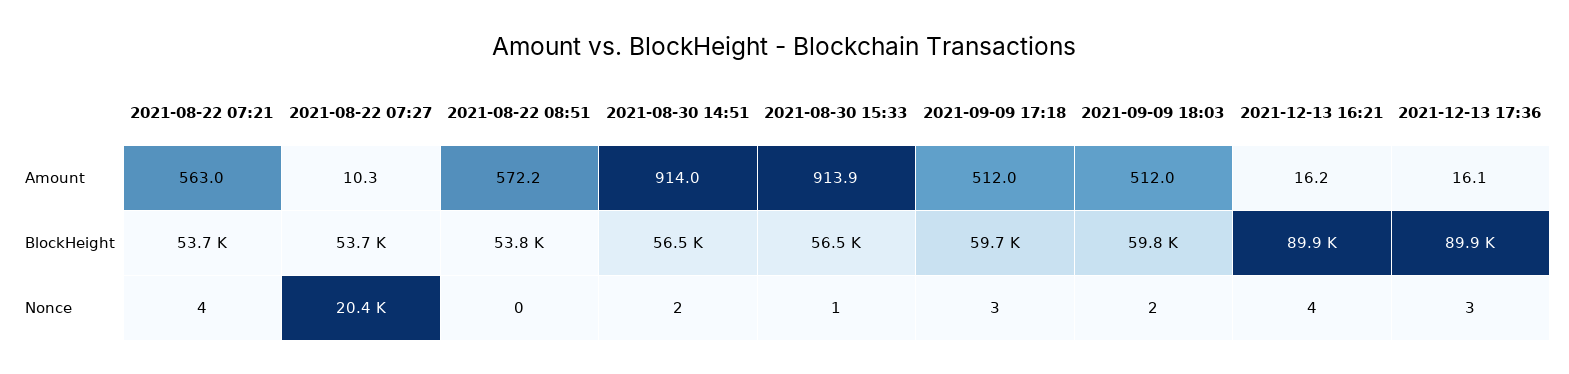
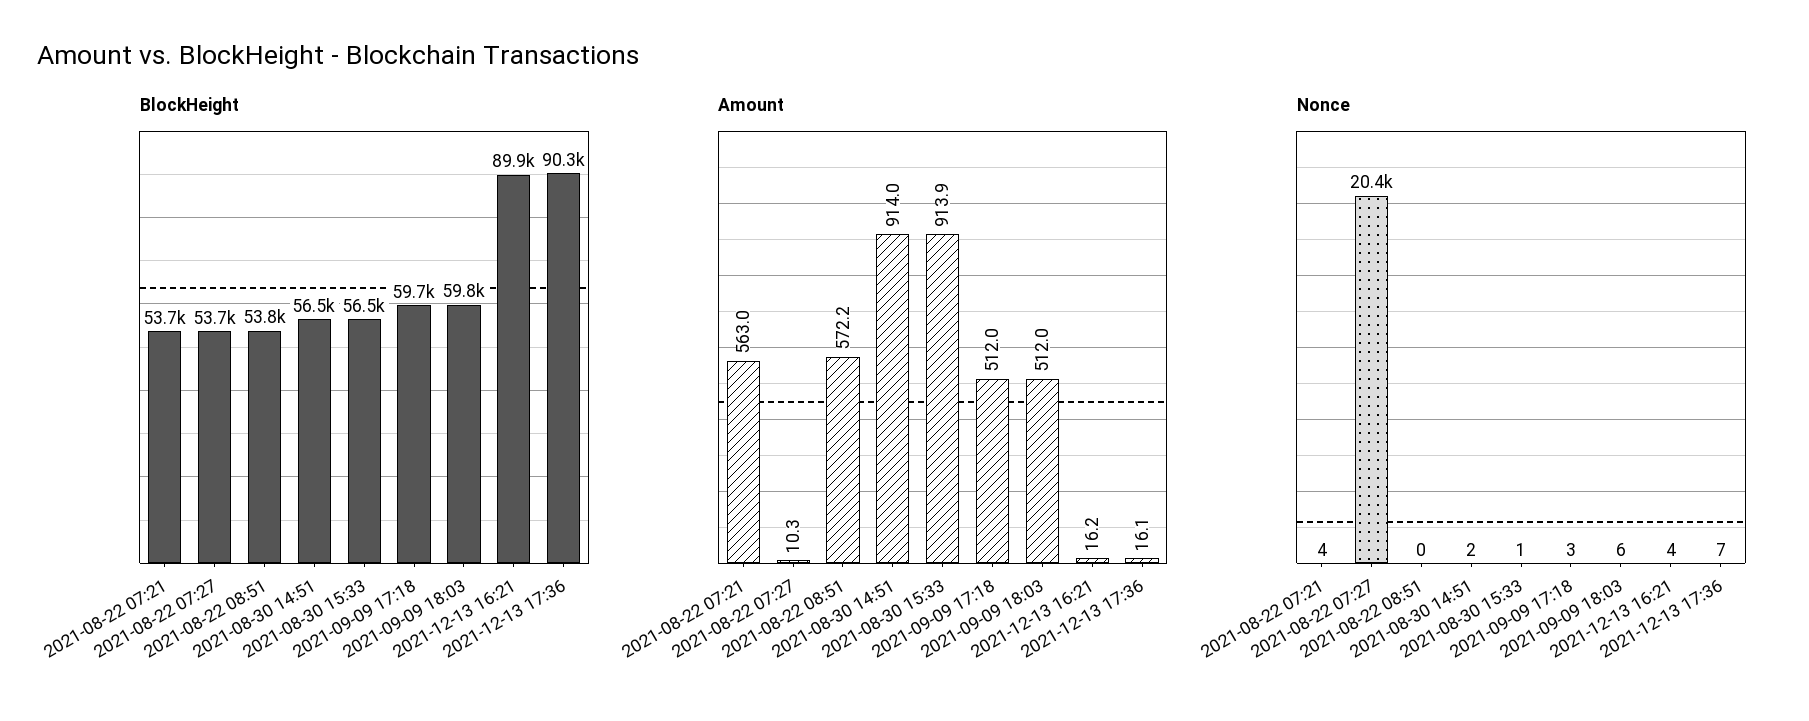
BlockHeight, 2021-12-13 17:36: 89900 -> 90300
Nonce, 2021-09-09 18:03: 2 -> 6
Nonce, 2021-12-13 17:36: 3 -> 7

